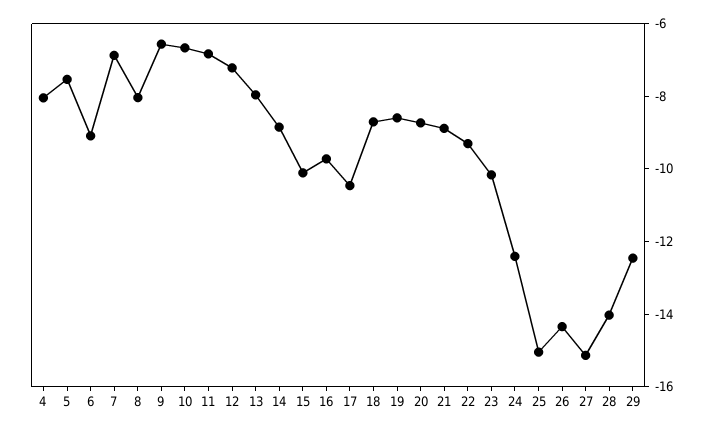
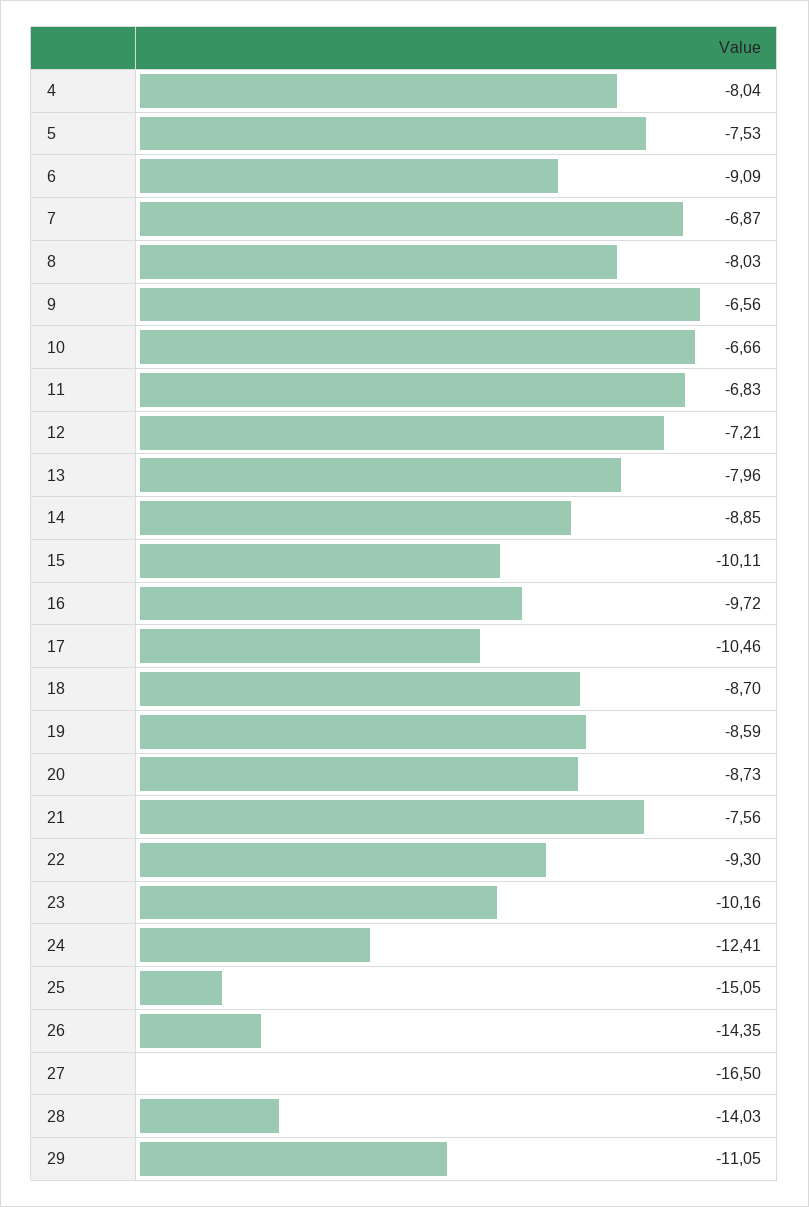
21: -9 -> -7.56
27: -15 -> -16.5
29: -12.5 -> -11.05

